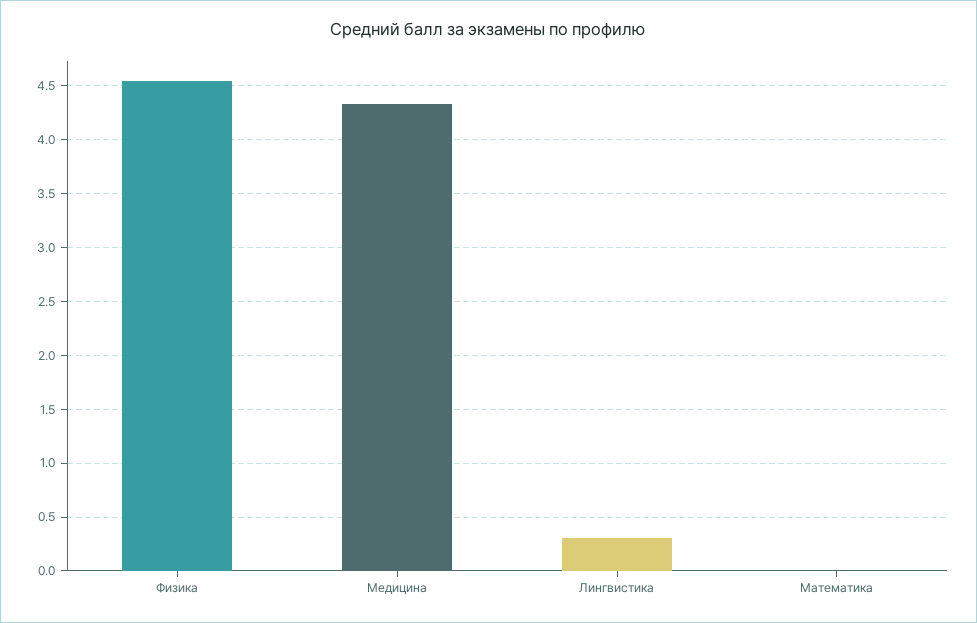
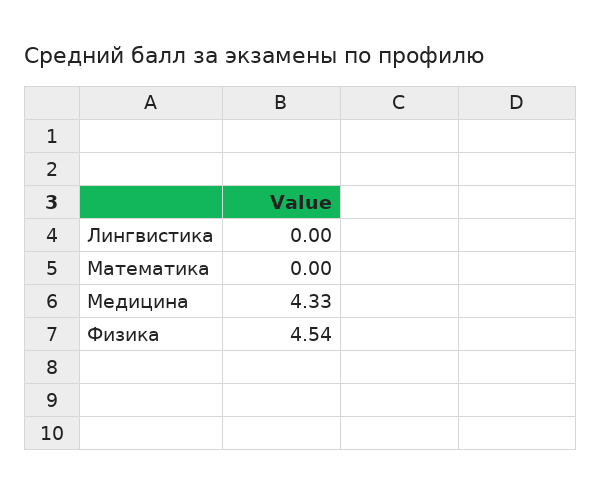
Лингвистика: 0.3 -> 0

